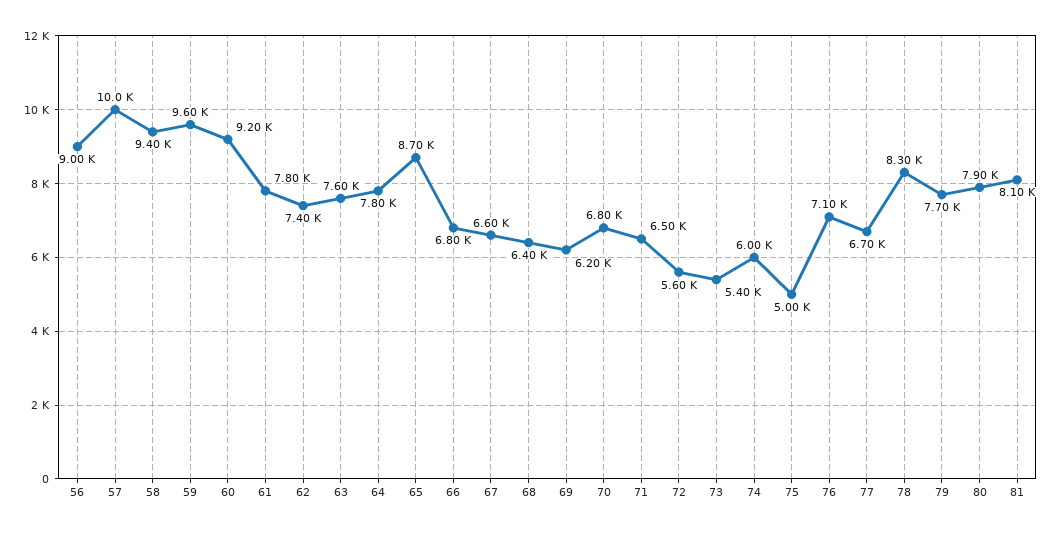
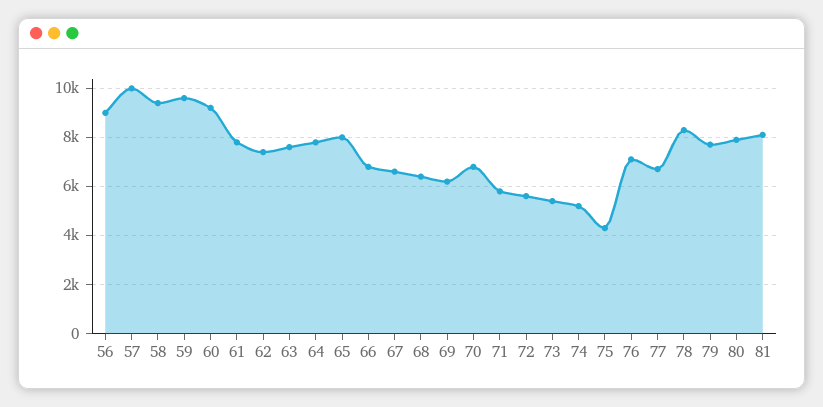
65: 8700 -> 8000
71: 6500 -> 5750
74: 6000 -> 5250
75: 5000 -> 4250

